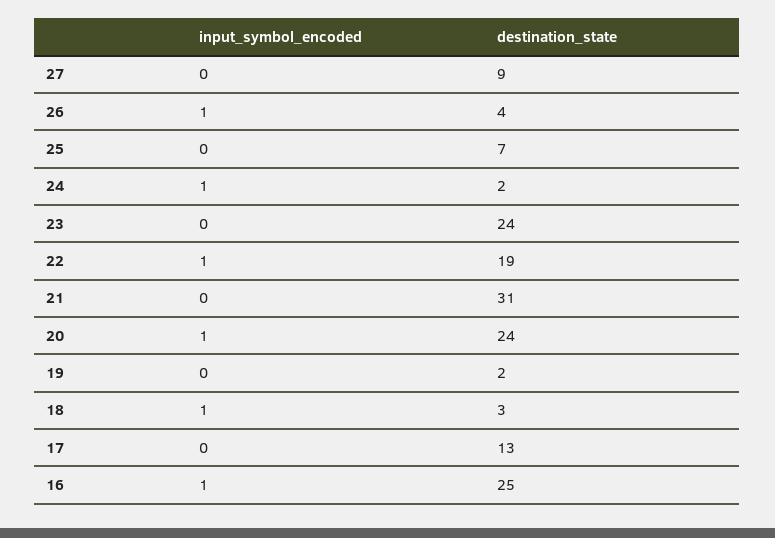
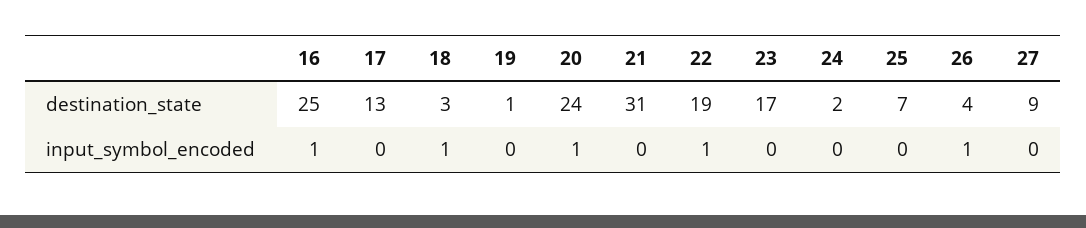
input_symbol_encoded, 24: 1 -> 0
destination_state, 23: 24 -> 17
destination_state, 19: 2 -> 1

